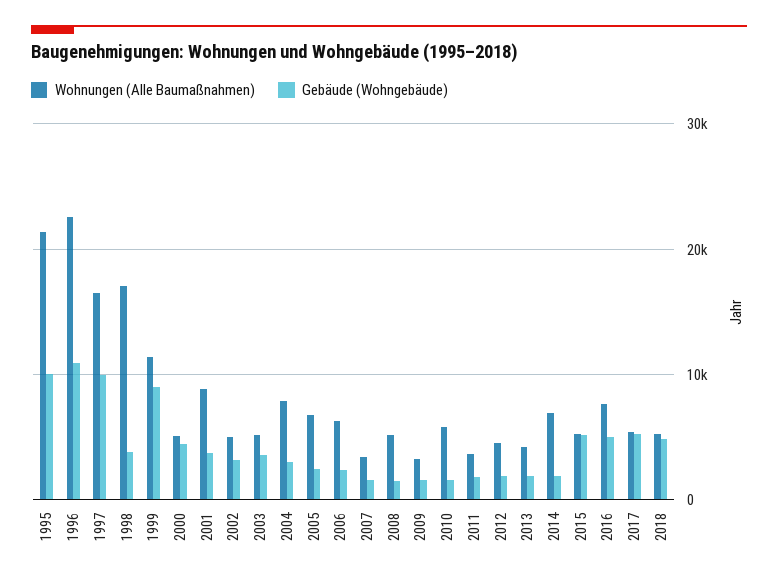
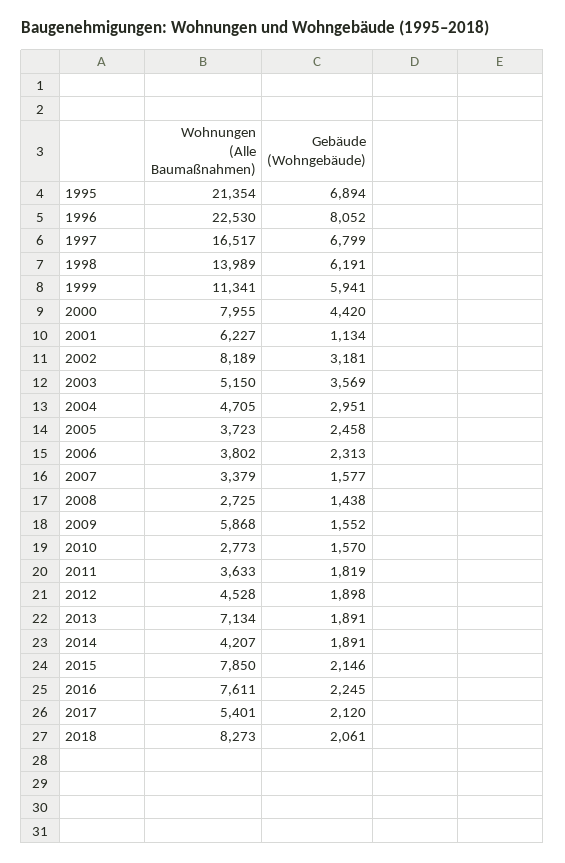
Gebäude (Wohngebäude), 1995: 10000 -> 6894
Gebäude (Wohngebäude), 1996: 11000 -> 8052
Gebäude (Wohngebäude), 1997: 10000 -> 6799
Wohnungen (Alle Baumaßnahmen), 1998: 17000 -> 13989
Gebäude (Wohngebäude), 1998: 4000 -> 6191
Gebäude (Wohngebäude), 1999: 9000 -> 5941
Wohnungen (Alle Baumaßnahmen), 2000: 5000 -> 7955
Wohnungen (Alle Baumaßnahmen), 2001: 9000 -> 6227
Gebäude (Wohngebäude), 2001: 4000 -> 1134
Wohnungen (Alle Baumaßnahmen), 2002: 5000 -> 8189
Wohnungen (Alle Baumaßnahmen), 2004: 8000 -> 4705
Wohnungen (Alle Baumaßnahmen), 2005: 7000 -> 3723
Wohnungen (Alle Baumaßnahmen), 2006: 6000 -> 3802
Wohnungen (Alle Baumaßnahmen), 2008: 5000 -> 2725
Wohnungen (Alle Baumaßnahmen), 2009: 3000 -> 5868
Wohnungen (Alle Baumaßnahmen), 2010: 6000 -> 2773
Wohnungen (Alle Baumaßnahmen), 2013: 4000 -> 7134
Wohnungen (Alle Baumaßnahmen), 2014: 7000 -> 4207
Wohnungen (Alle Baumaßnahmen), 2015: 5000 -> 7850
Gebäude (Wohngebäude), 2015: 5000 -> 2146
Gebäude (Wohngebäude), 2016: 5000 -> 2245
Gebäude (Wohngebäude), 2017: 5000 -> 2120
Wohnungen (Alle Baumaßnahmen), 2018: 5000 -> 8273
Gebäude (Wohngebäude), 2018: 5000 -> 2061

